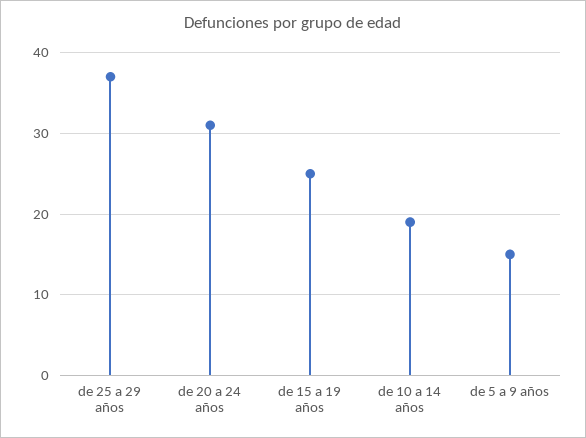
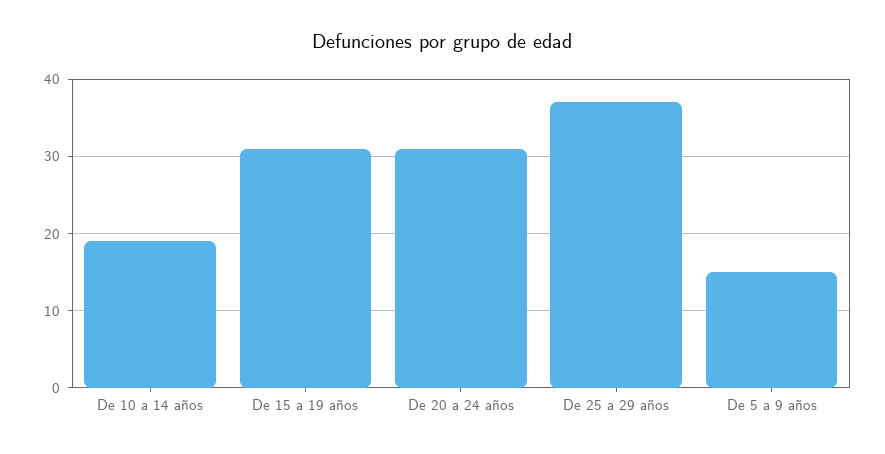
de 15 a 19 años: 25 -> 31

